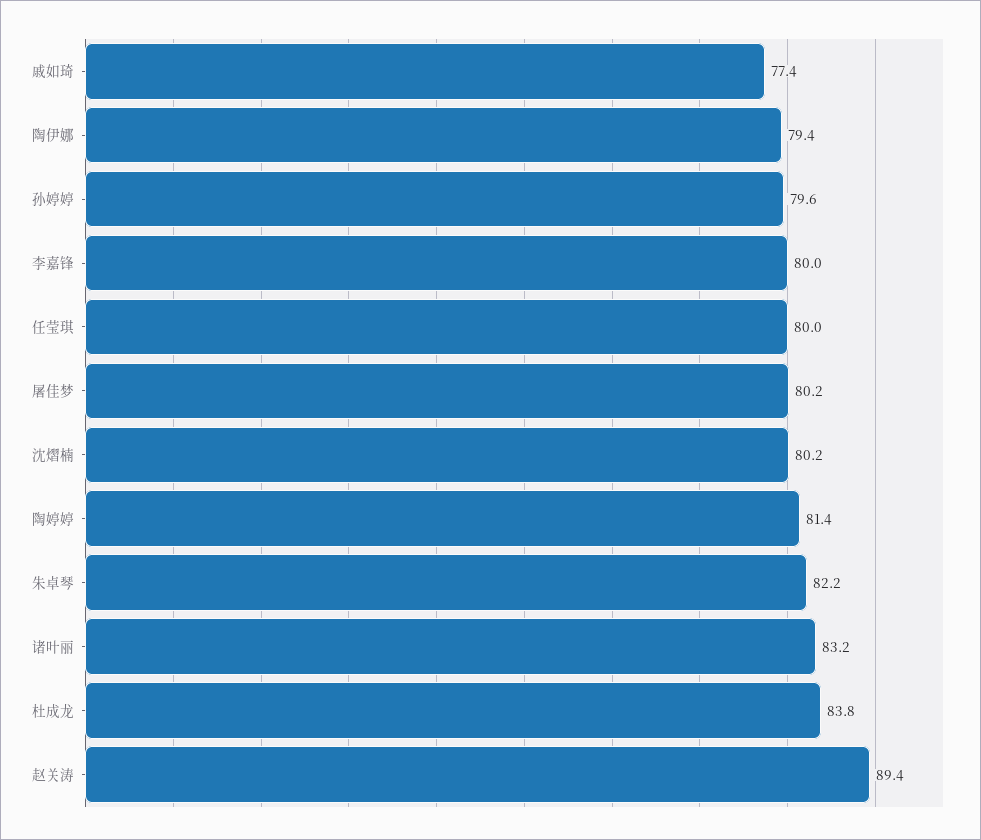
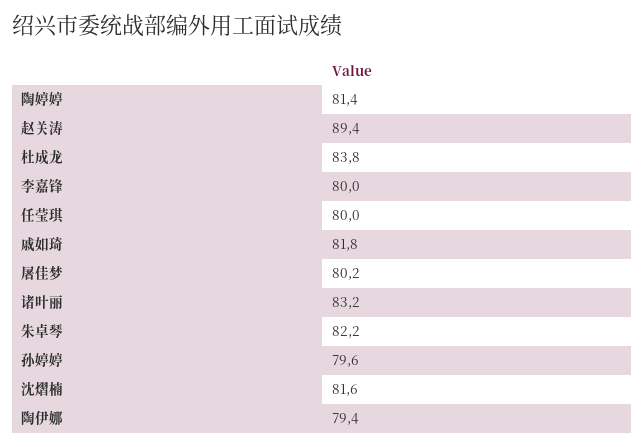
戚如琦: 77.4 -> 81.8
沈熠楠: 80.2 -> 81.6

